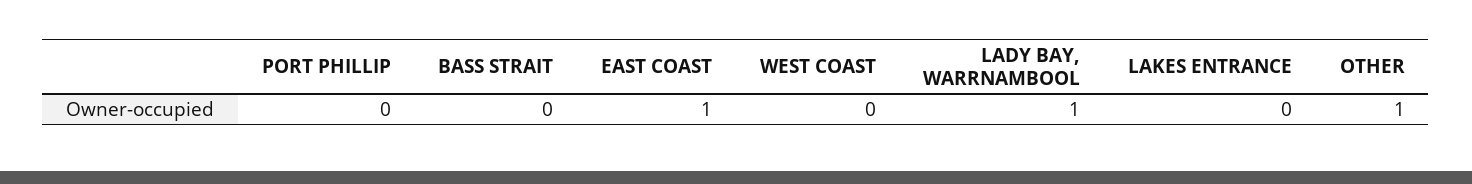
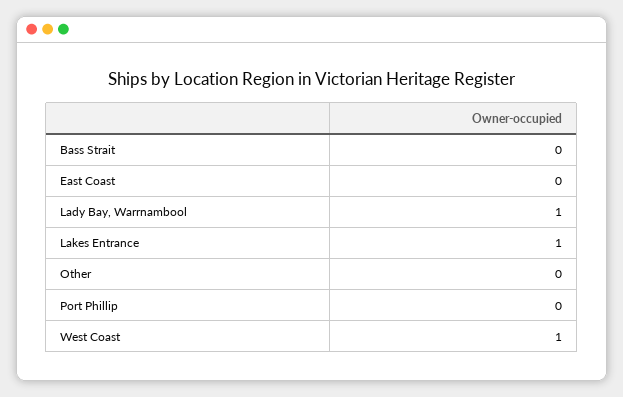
EAST COAST: 1 -> 0
WEST COAST: 0 -> 1
LAKES ENTRANCE: 0 -> 1
OTHER: 1 -> 0

